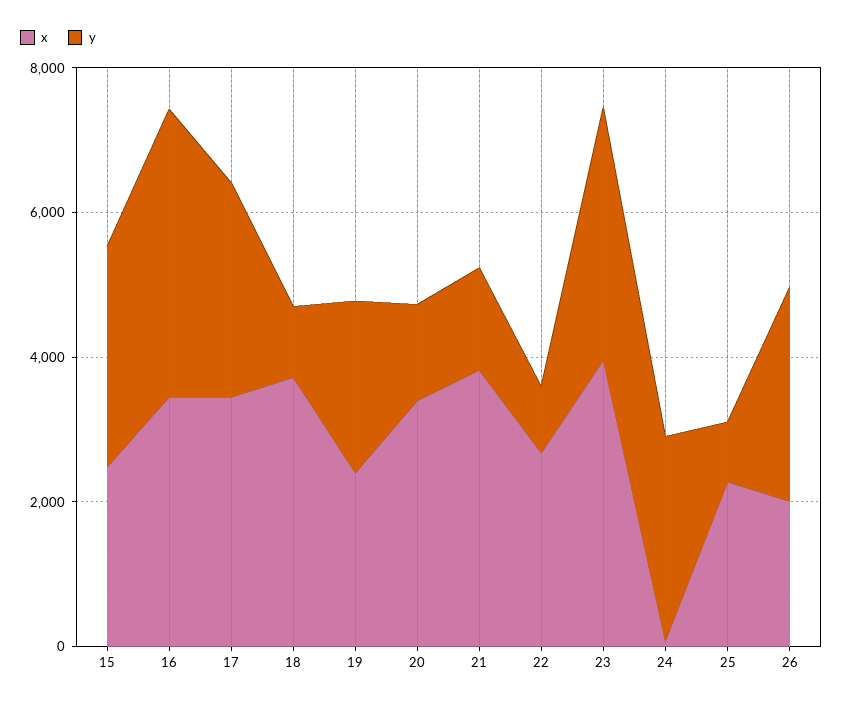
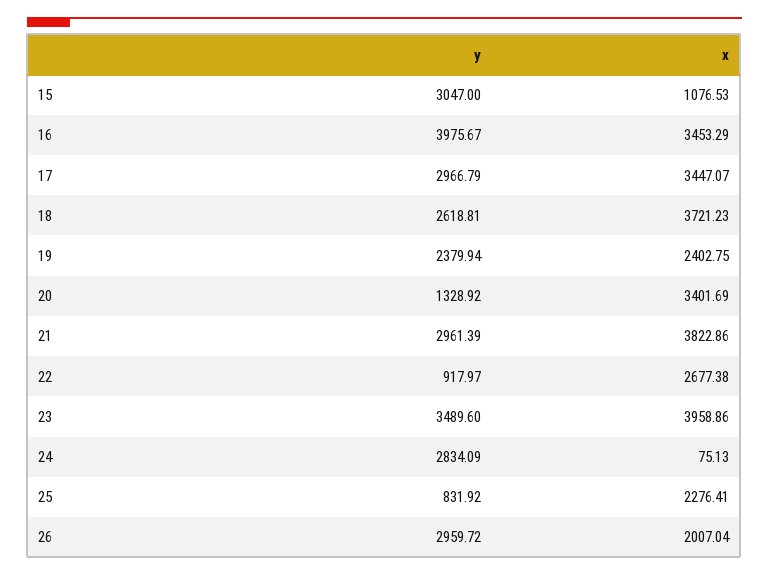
x, 15: 2500 -> 1076.53
y, 18: 1000 -> 2618.81
y, 21: 1500 -> 2961.39

